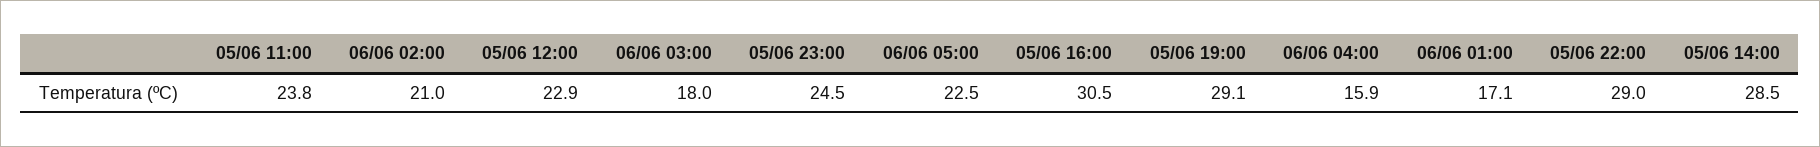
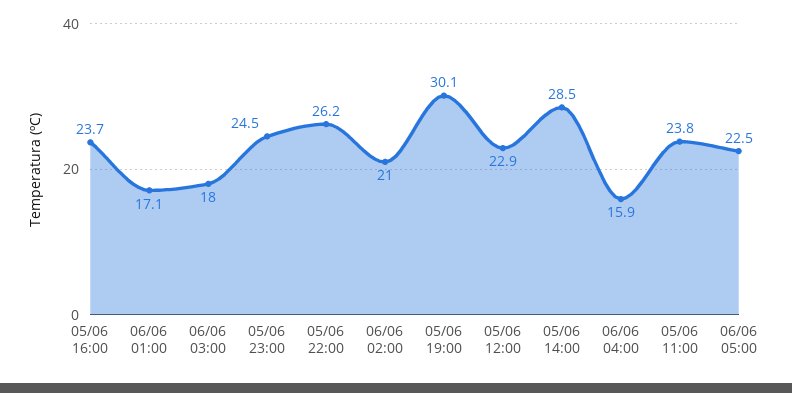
05/06 16:00: 30.5 -> 23.7
05/06 19:00: 29.1 -> 30.1
05/06 22:00: 29 -> 26.2

